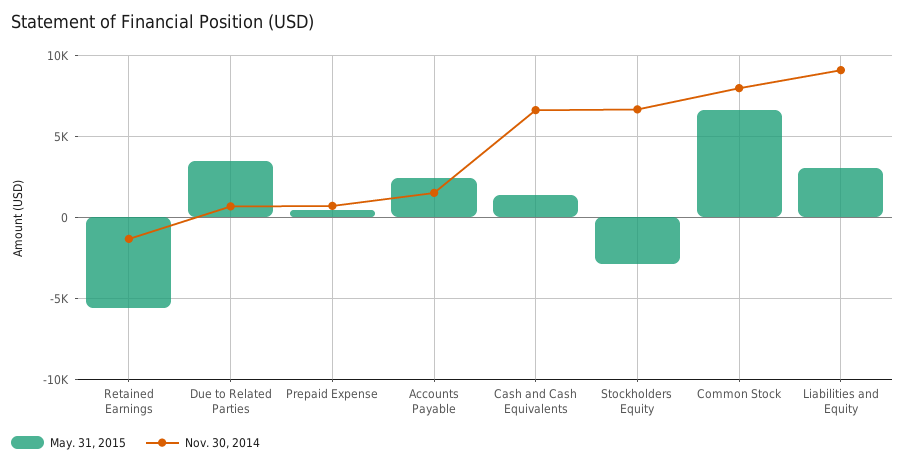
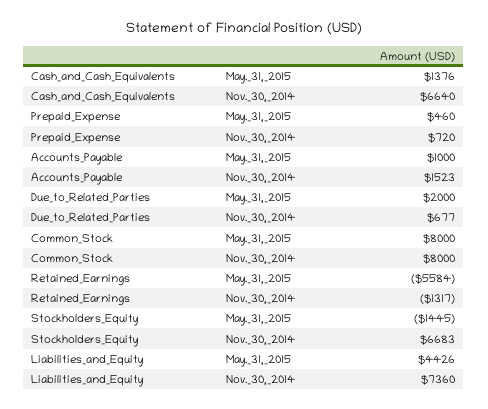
May. 31, 2015, Due to Related Parties: 3500 -> 2000
May. 31, 2015, Accounts Payable: 2500 -> 1000
May. 31, 2015, Stockholders Equity: -3000 -> -1445
May. 31, 2015, Common Stock: 6500 -> 8000
May. 31, 2015, Liabilities and Equity: 3000 -> 4426
Nov. 30, 2014, Liabilities and Equity: 9000 -> 7360

